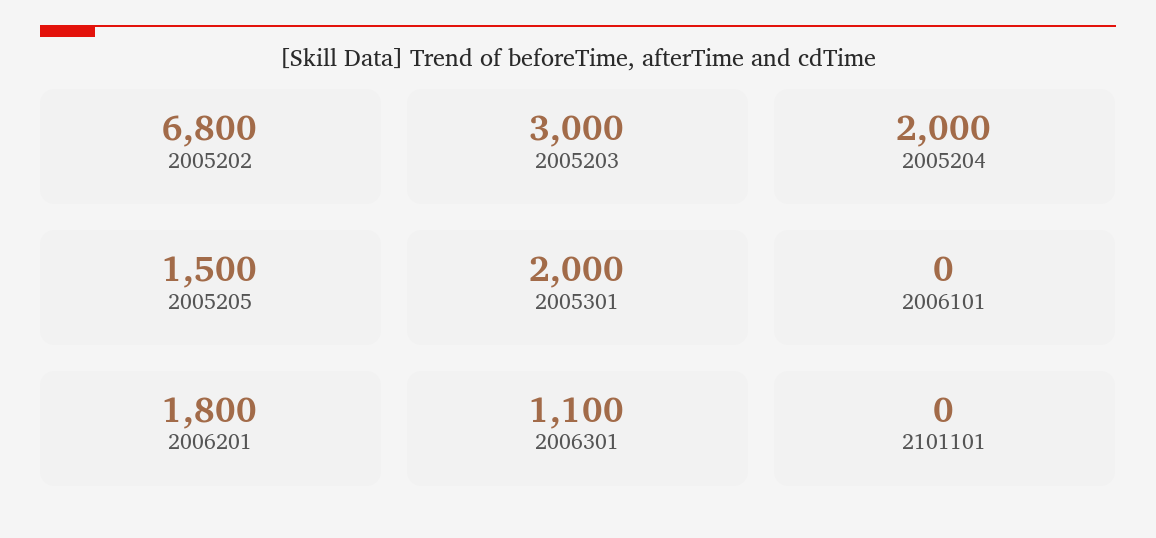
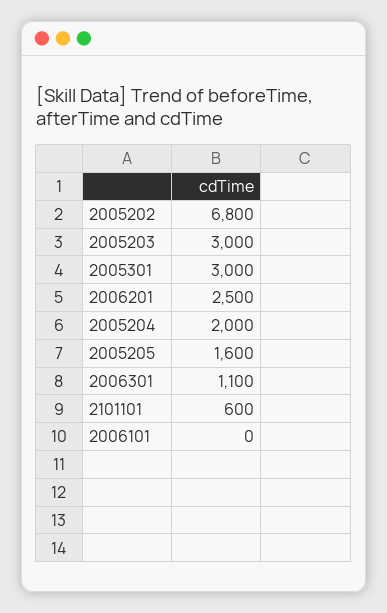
2005205: 1500 -> 1600
2005301: 2000 -> 3000
2006201: 1800 -> 2500
2101101: 0 -> 600

